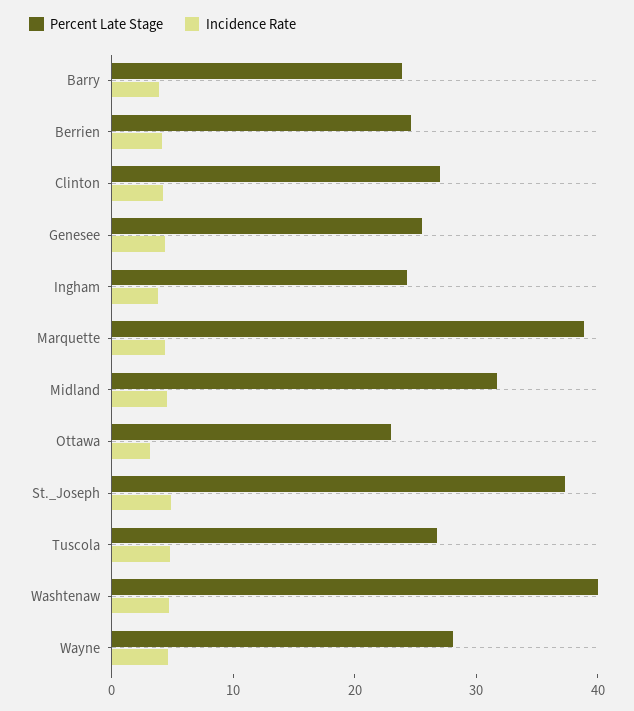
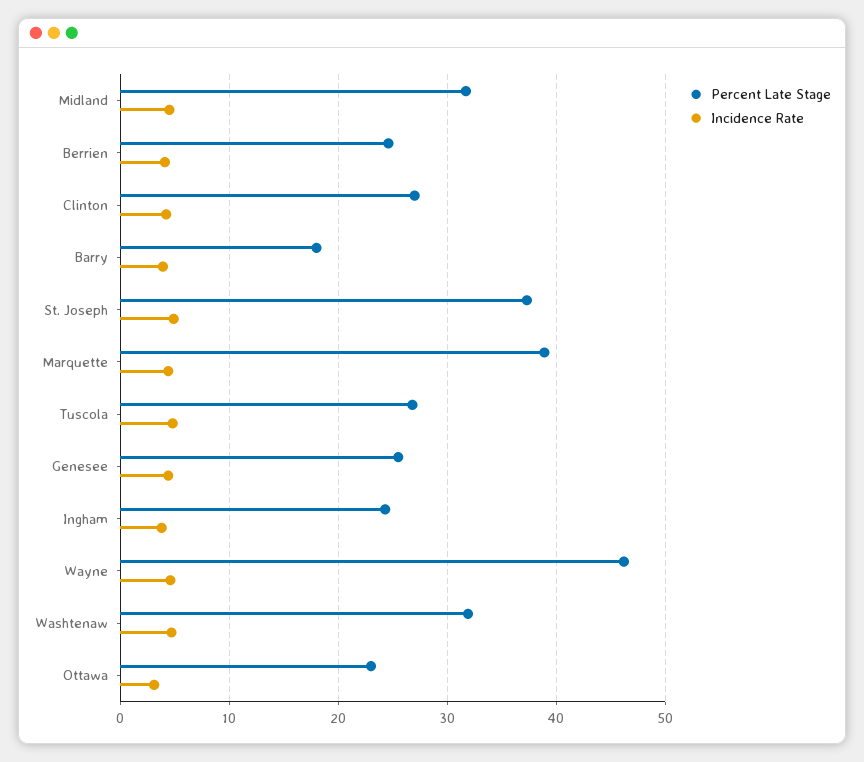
Percent Late Stage, Barry: 24 -> 18
Percent Late Stage, Washtenaw: 40 -> 32
Percent Late Stage, Wayne: 28 -> 46

